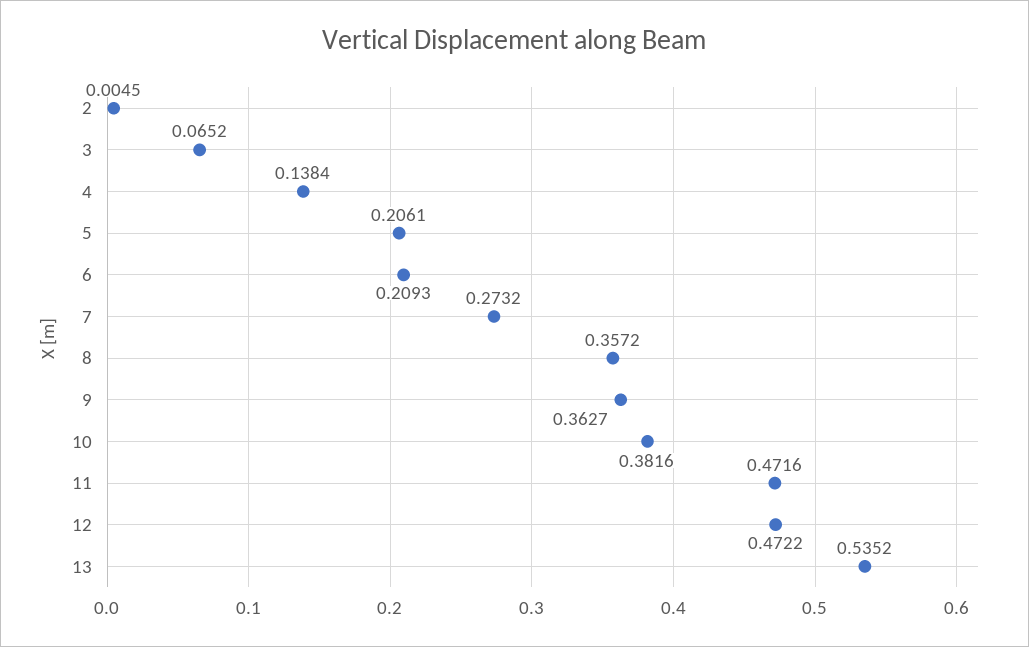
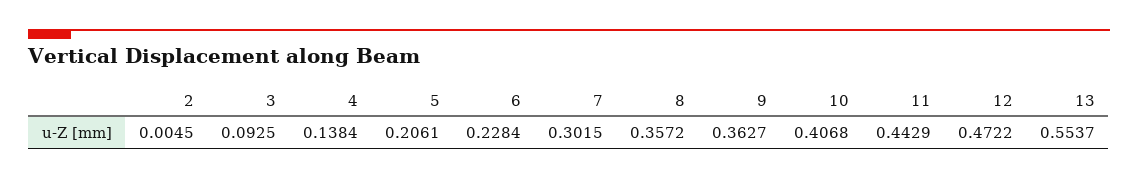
3: 0.0652 -> 0.0925
6: 0.2093 -> 0.2284
7: 0.2732 -> 0.3015
10: 0.3816 -> 0.4068
11: 0.4716 -> 0.4429
13: 0.5352 -> 0.5537

